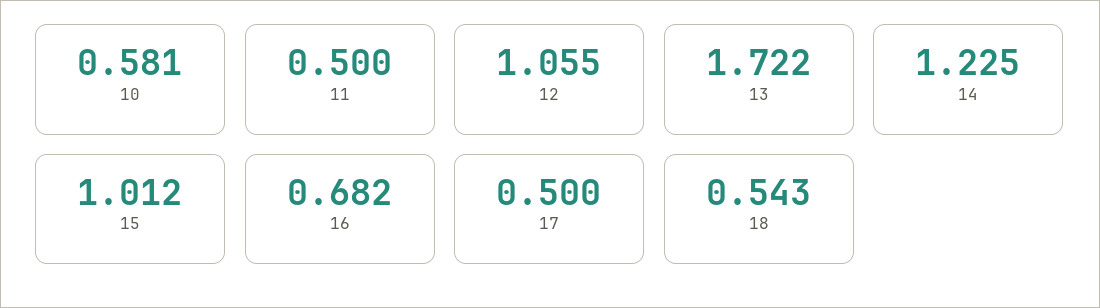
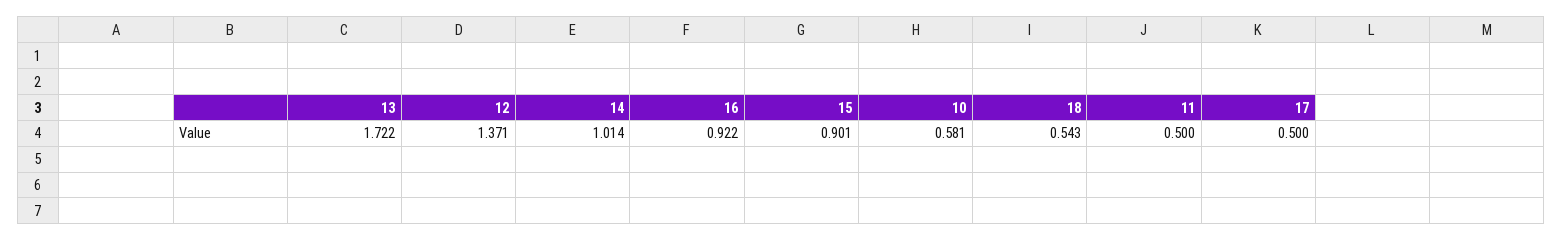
12: 1.055 -> 1.371
14: 1.225 -> 1.014
15: 1.012 -> 0.901
16: 0.682 -> 0.922

